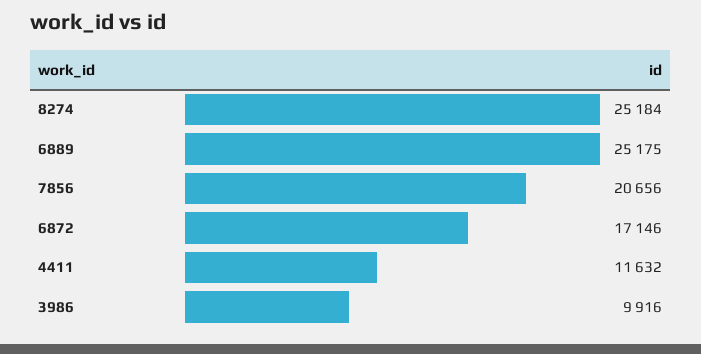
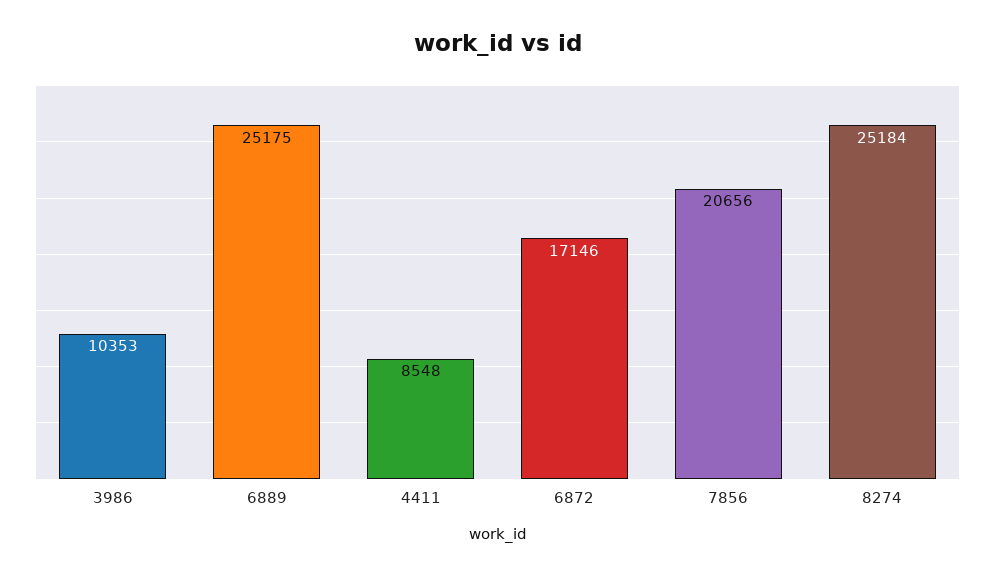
4411: 11632 -> 8548
3986: 9916 -> 10353

